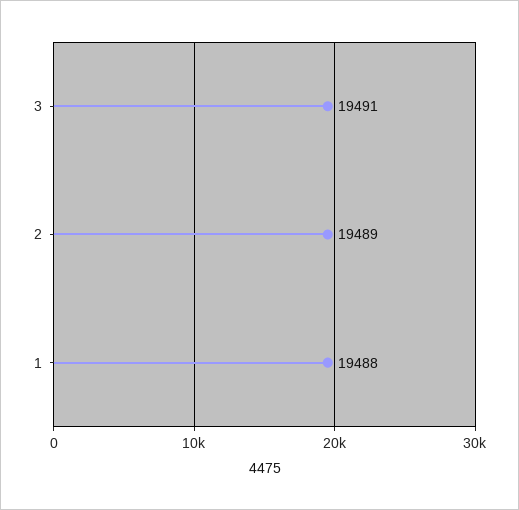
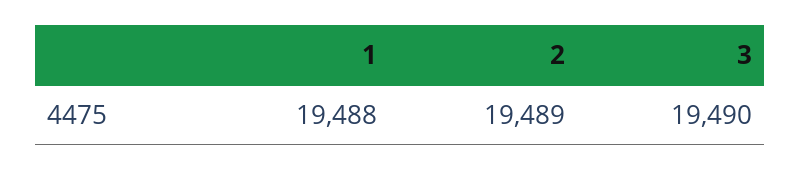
3: 19491 -> 19490

